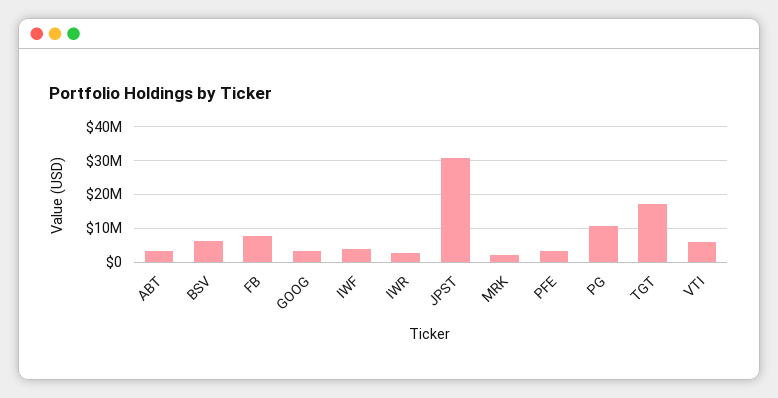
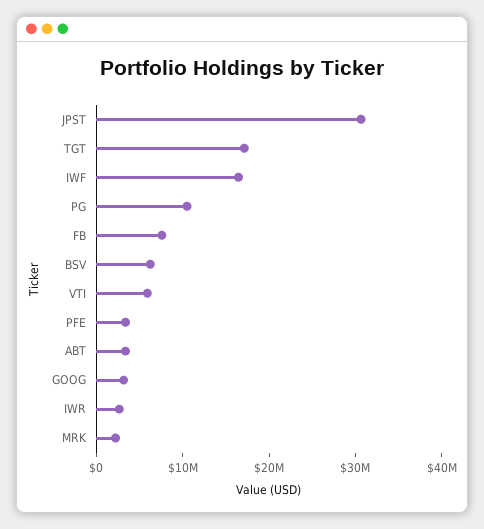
IWF: 4000000 -> 16000000

